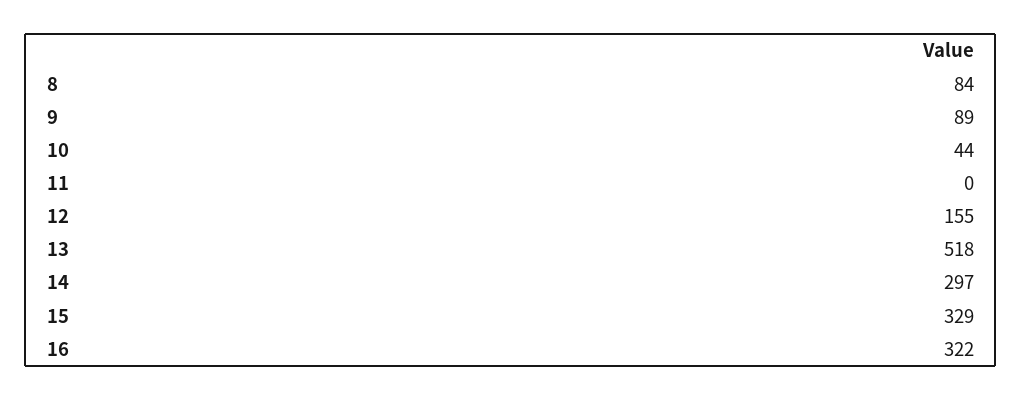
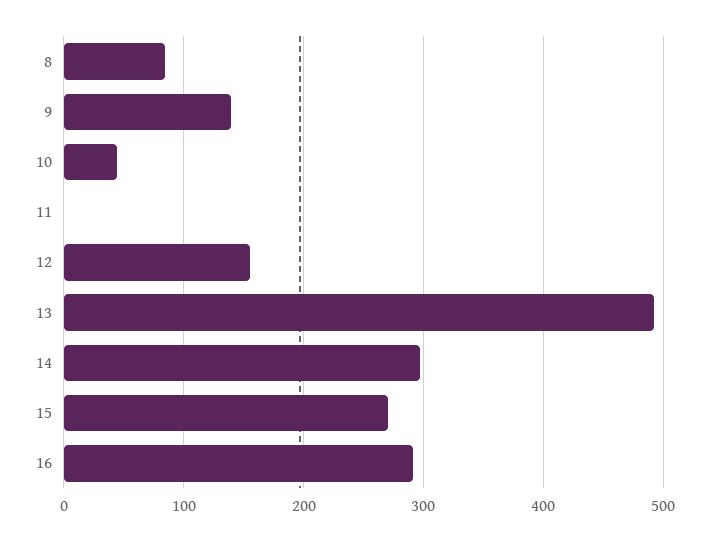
9: 89 -> 140
13: 518 -> 490
15: 329 -> 270
16: 322 -> 290

